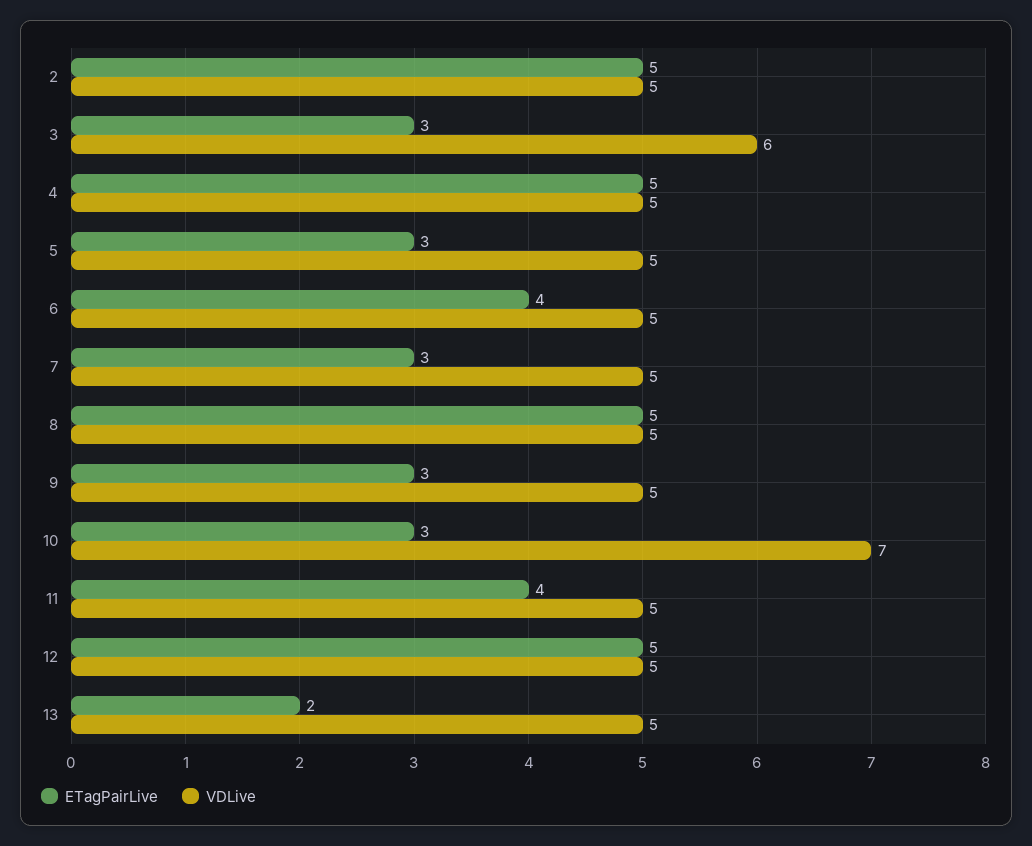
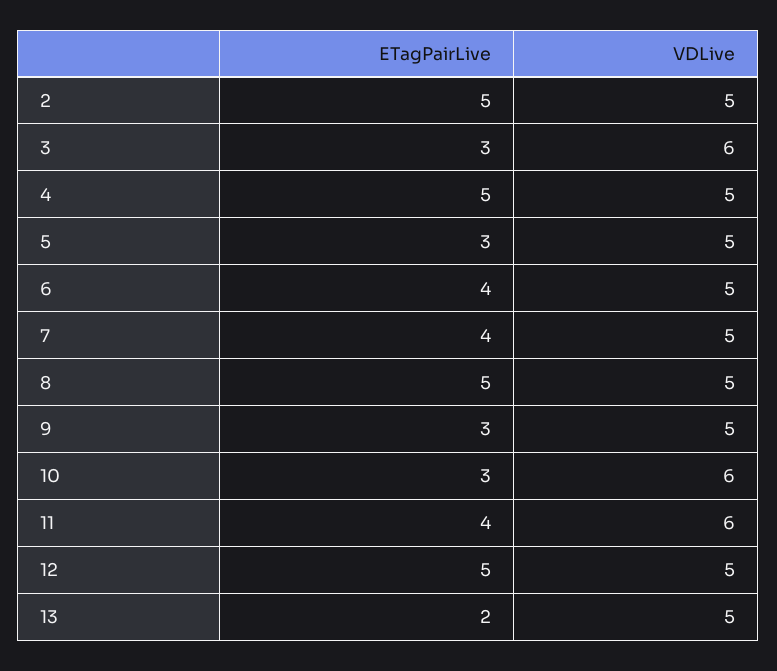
ETagPairLive, 7: 3 -> 4
VDLive, 10: 7 -> 6
VDLive, 11: 5 -> 6

